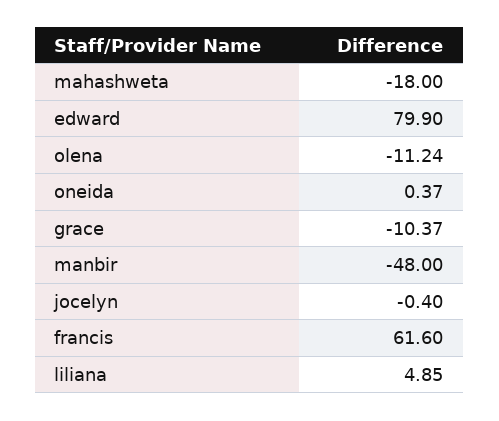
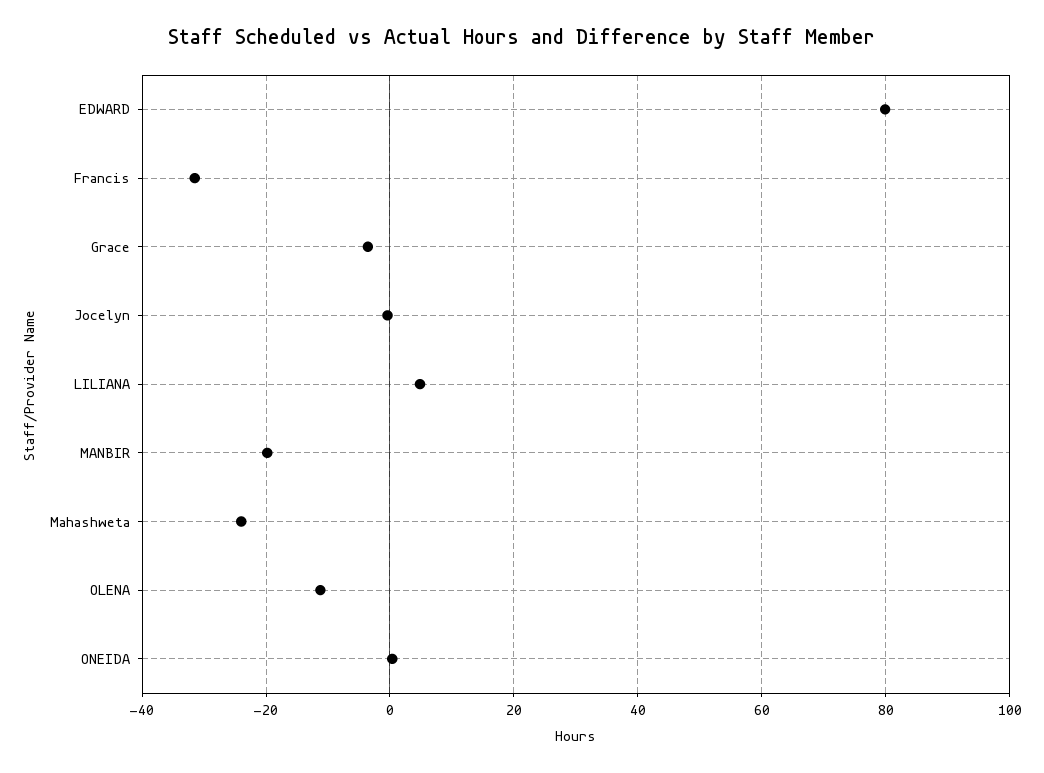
mahashweta: -18 -> -24
grace: -10.37 -> -4
manbir: -48 -> -20
francis: 61.6 -> -32

